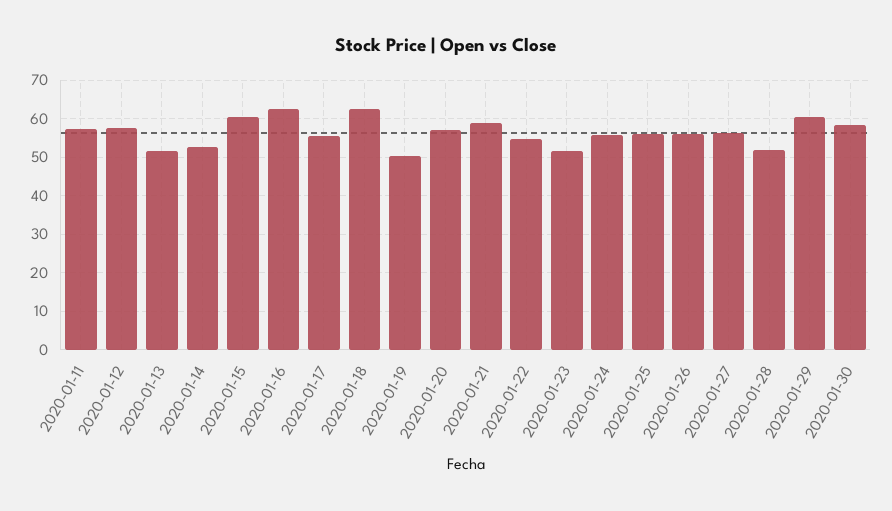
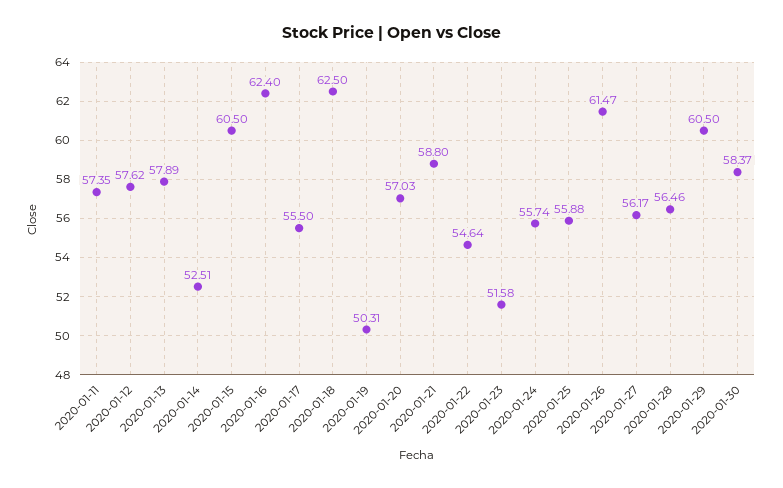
2020-01-13: 52 -> 57.89
2020-01-26: 56 -> 61.47
2020-01-28: 52 -> 56.46

